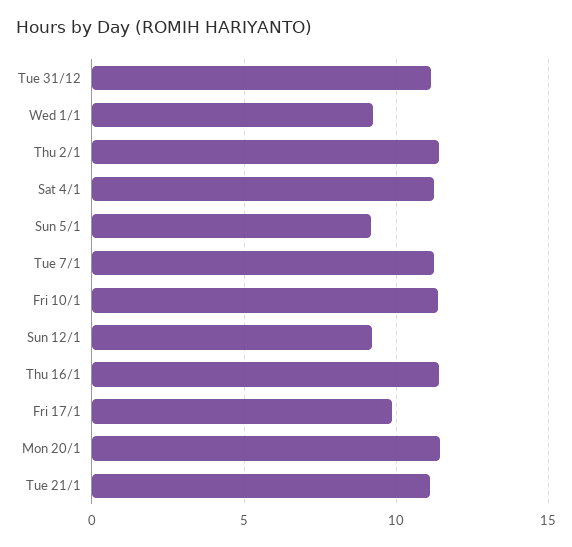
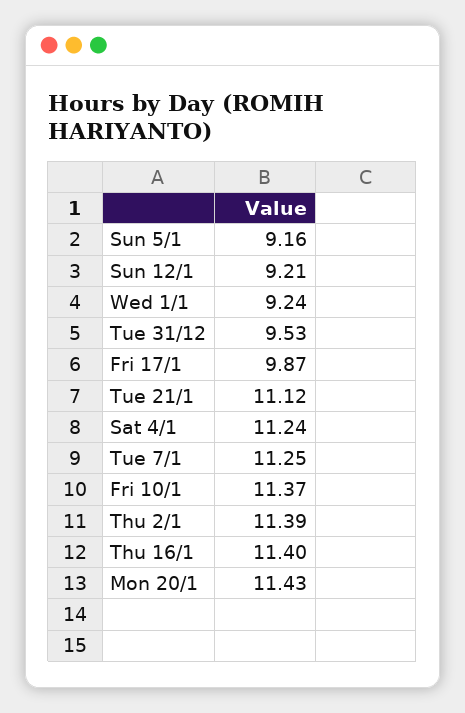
Tue 31/12: 11 -> 9.53

